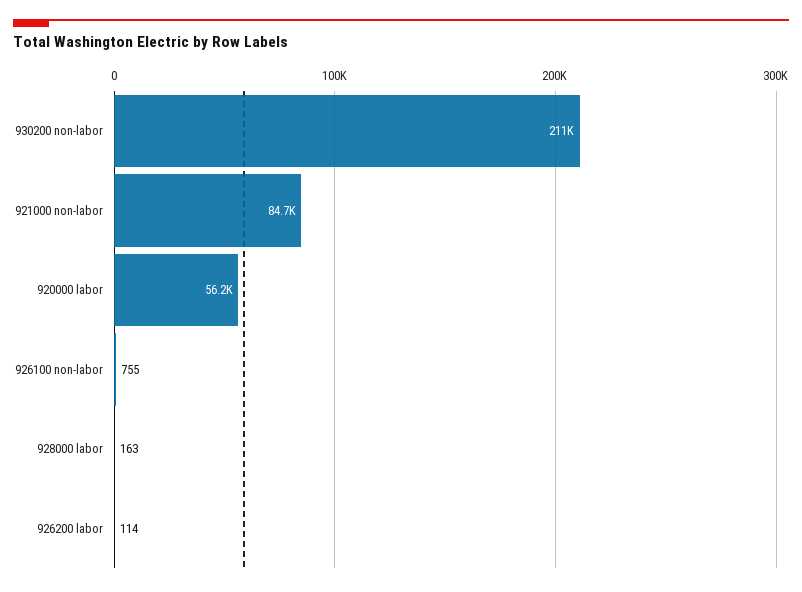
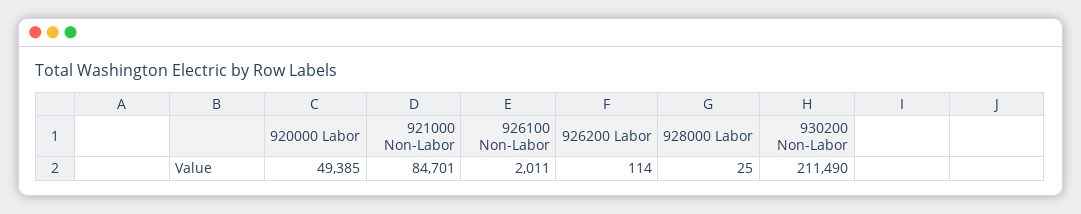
920000 labor: 56200 -> 49385
926100 non-labor: 755 -> 2011
928000 labor: 163 -> 25

